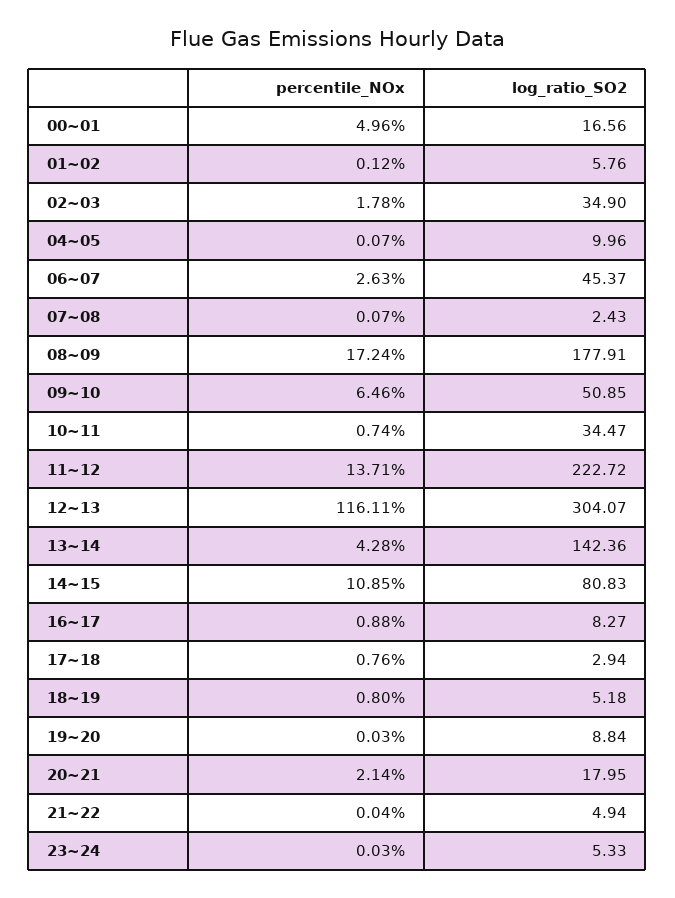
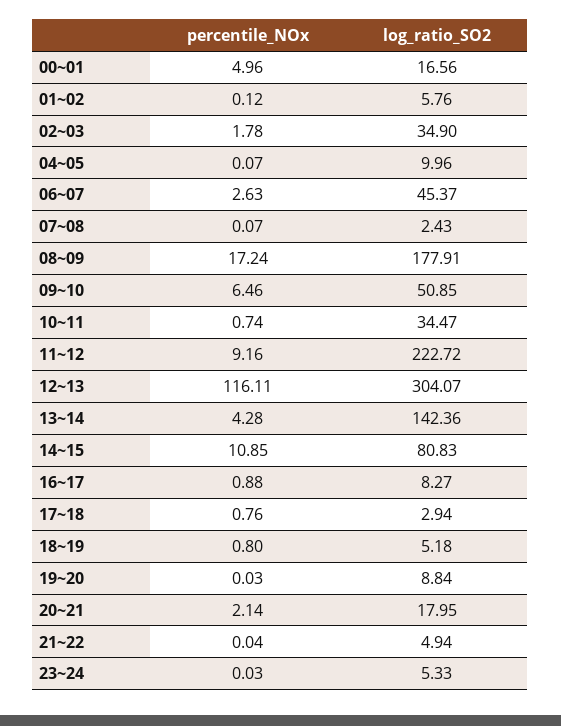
percentile_NOx, 11~12: 13.71 -> 9.16

